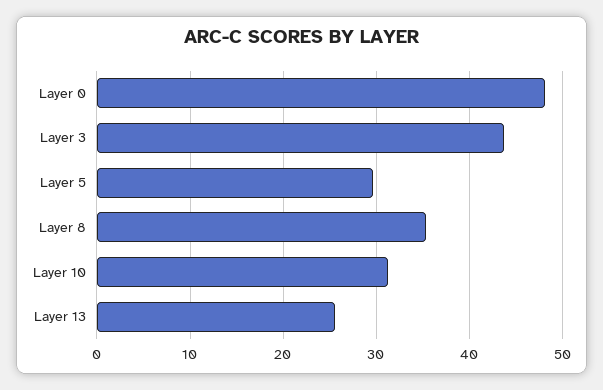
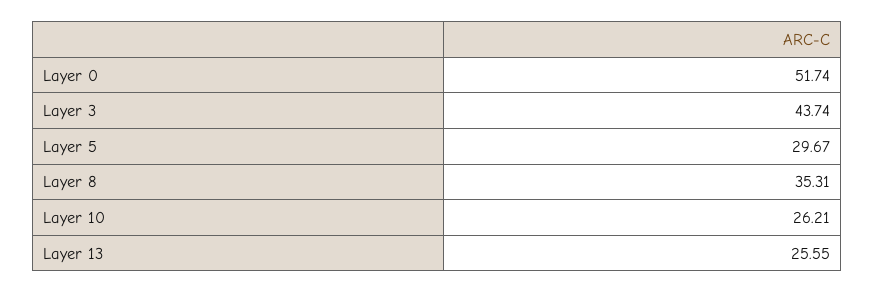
Layer 0: 48 -> 51.74
Layer 10: 31 -> 26.21

